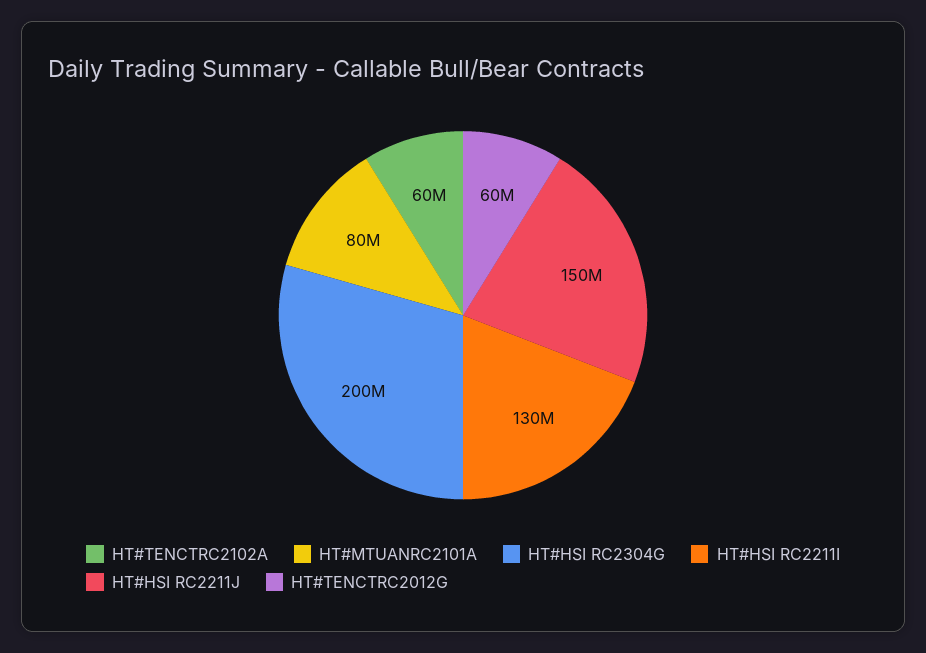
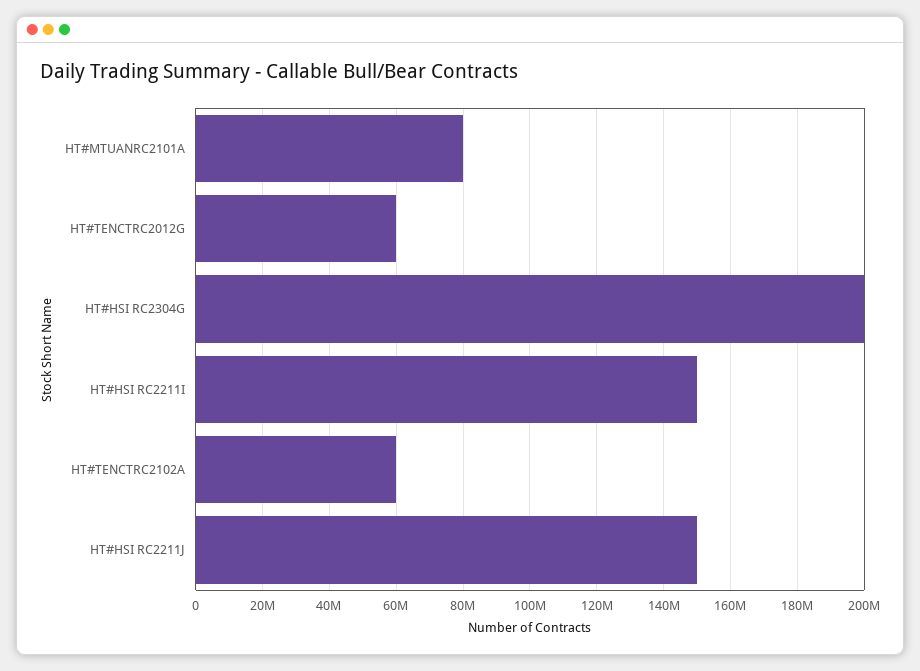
HT#HSI RC2211I: 130000000 -> 150000000

